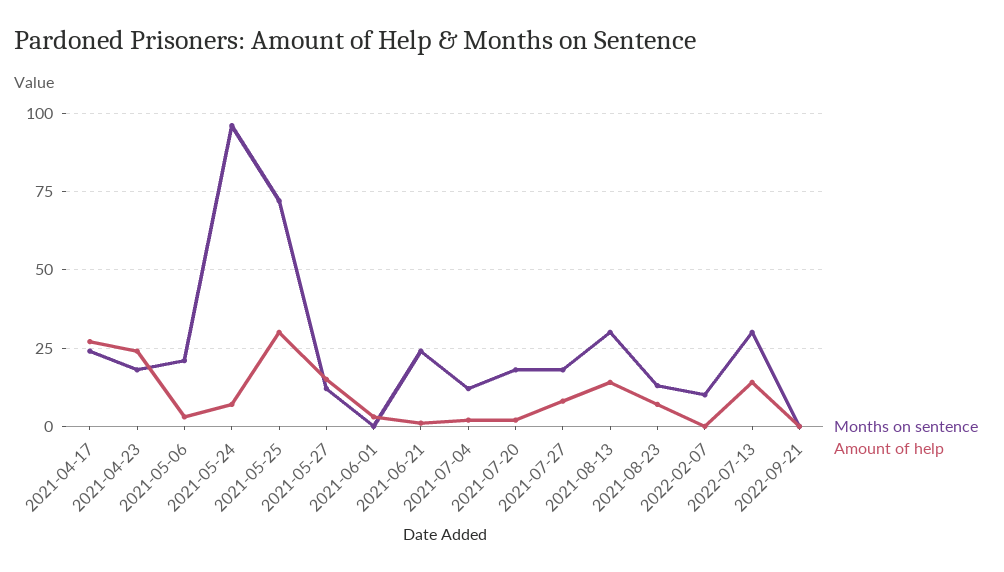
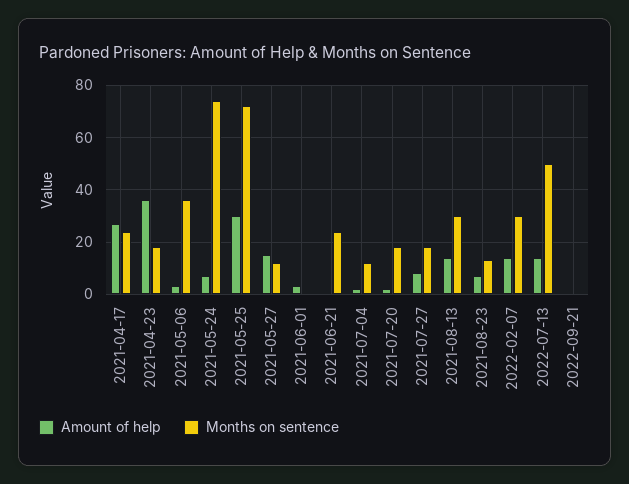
Amount of help, 2021-04-23: 25 -> 35
Months on sentence, 2021-05-06: 20 -> 35
Months on sentence, 2021-05-24: 95 -> 75
Months on sentence, 2022-02-07: 10 -> 30
Amount of help, 2022-02-07: 0 -> 15
Months on sentence, 2022-07-13: 30 -> 50

